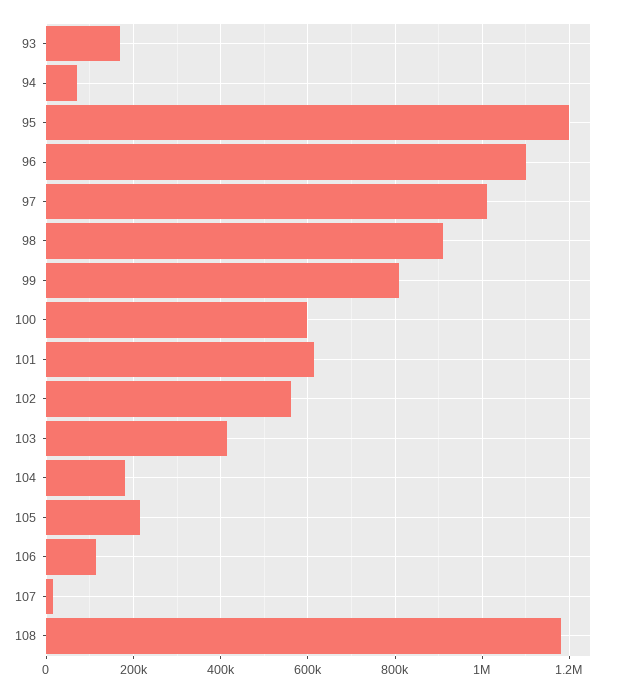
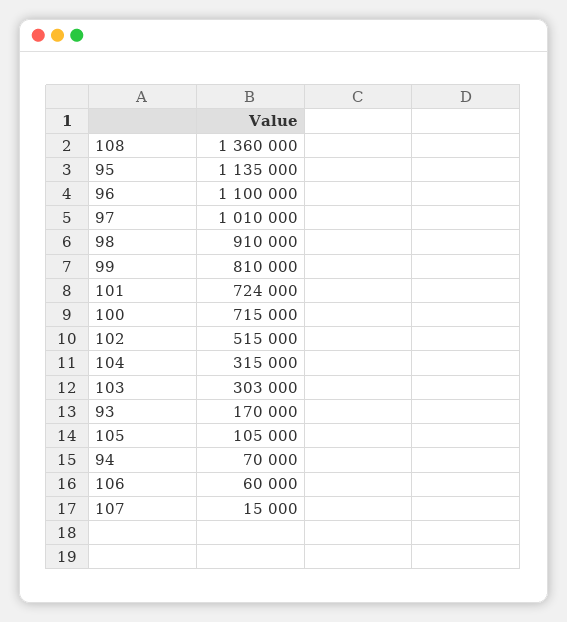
95: 1200000 -> 1135000
100: 600000 -> 715000
101: 620000 -> 724000
102: 560000 -> 515000
103: 420000 -> 303000
104: 180000 -> 315000
105: 220000 -> 105000
106: 120000 -> 60000
108: 1180000 -> 1360000

